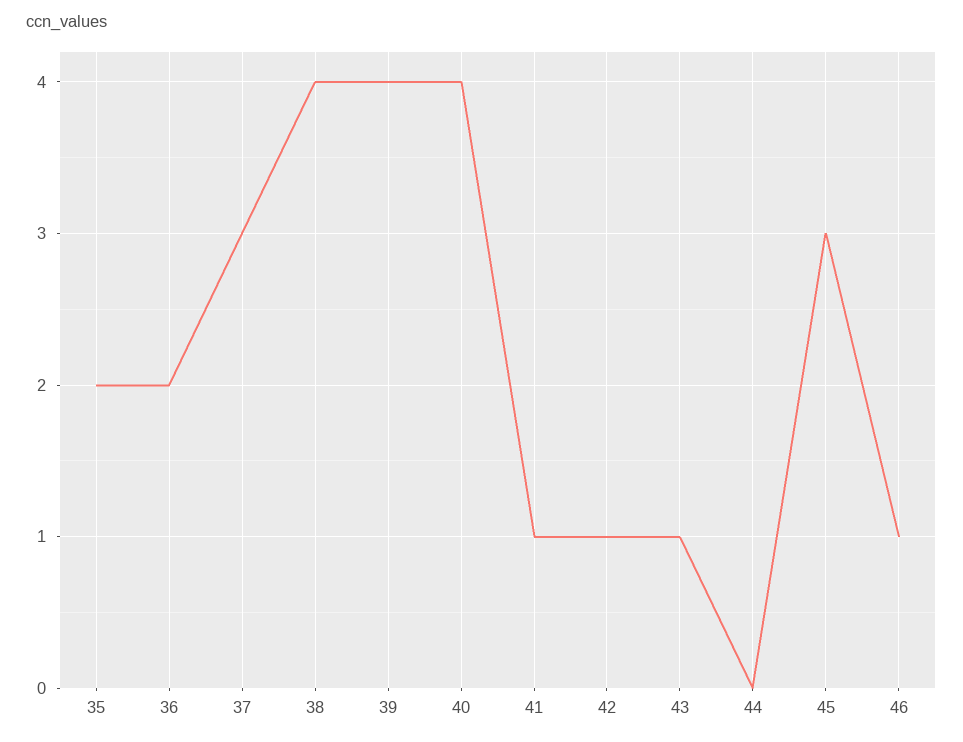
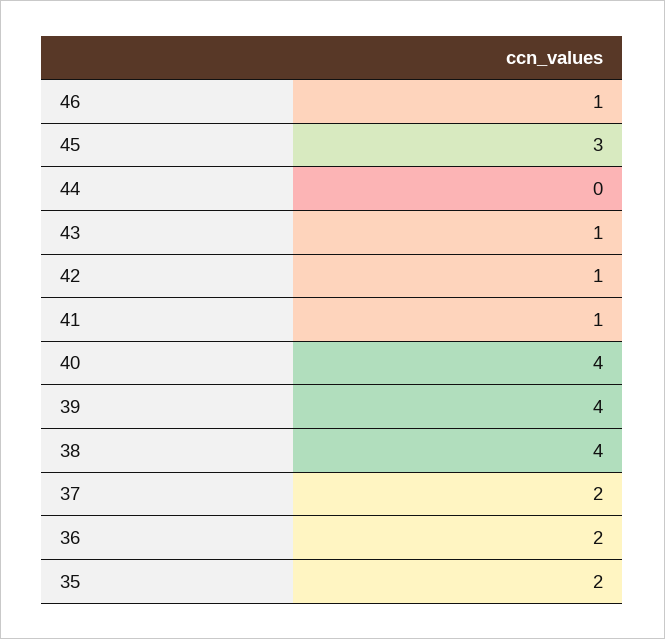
37: 3 -> 2

